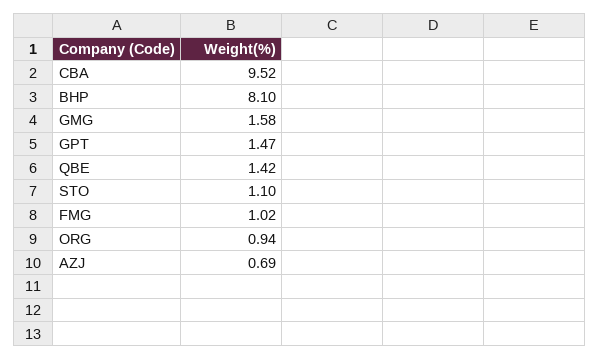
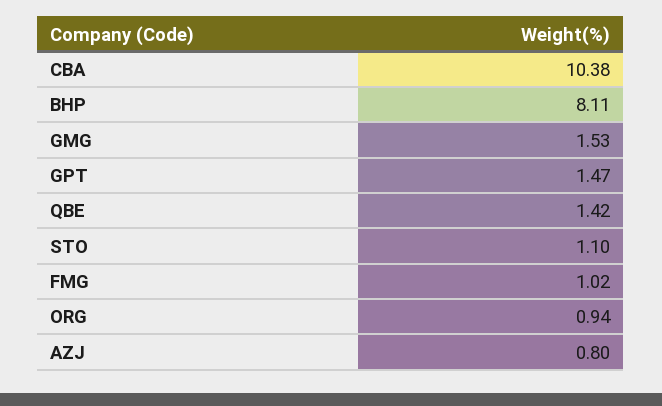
CBA: 9.52 -> 10.38
BHP: 8.1 -> 8.11
GMG: 1.58 -> 1.53
AZJ: 0.69 -> 0.8

